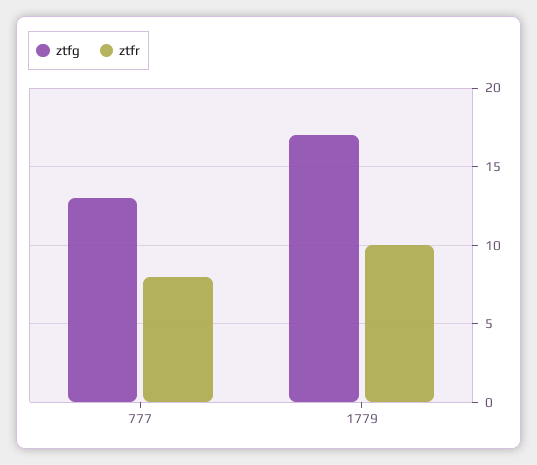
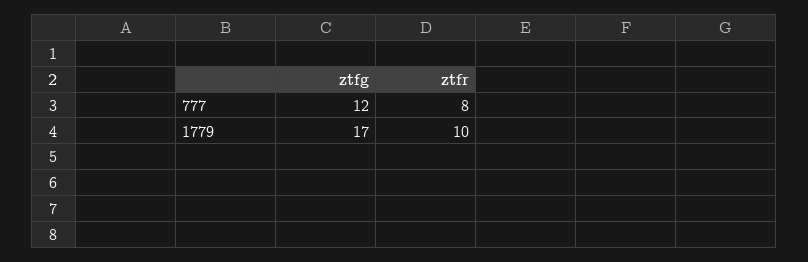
ztfg, 777: 13 -> 12

